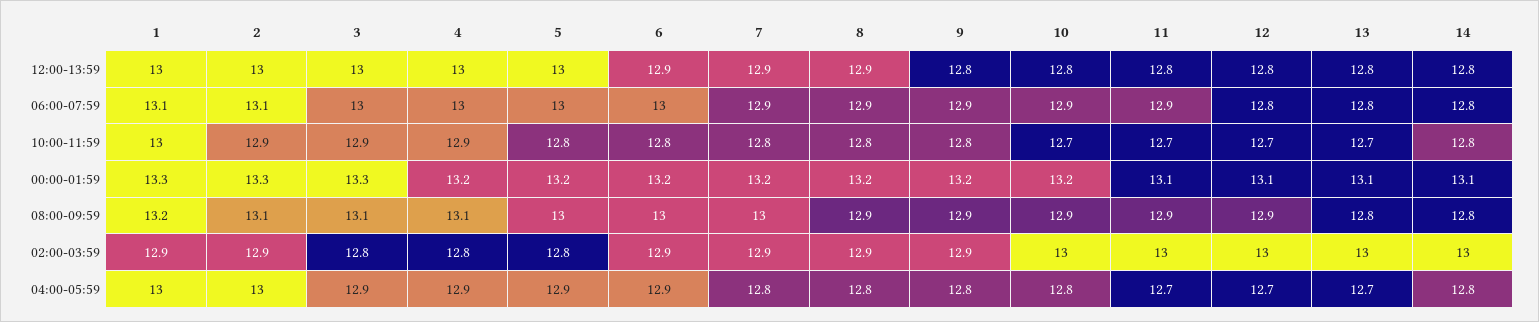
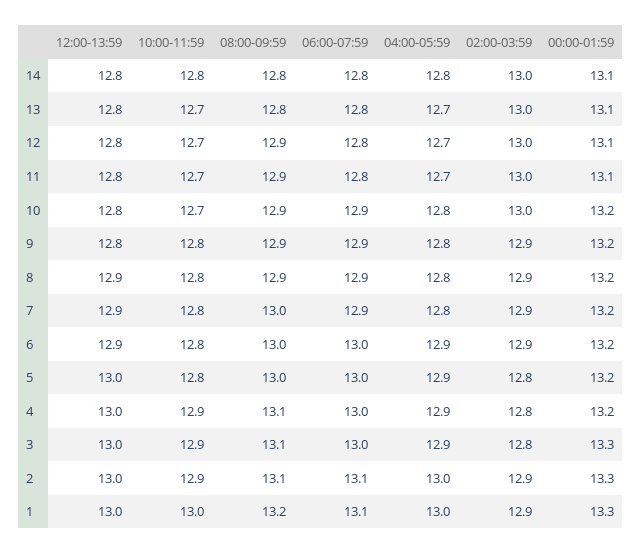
11, 06:00-07:59: 12.9 -> 12.8

